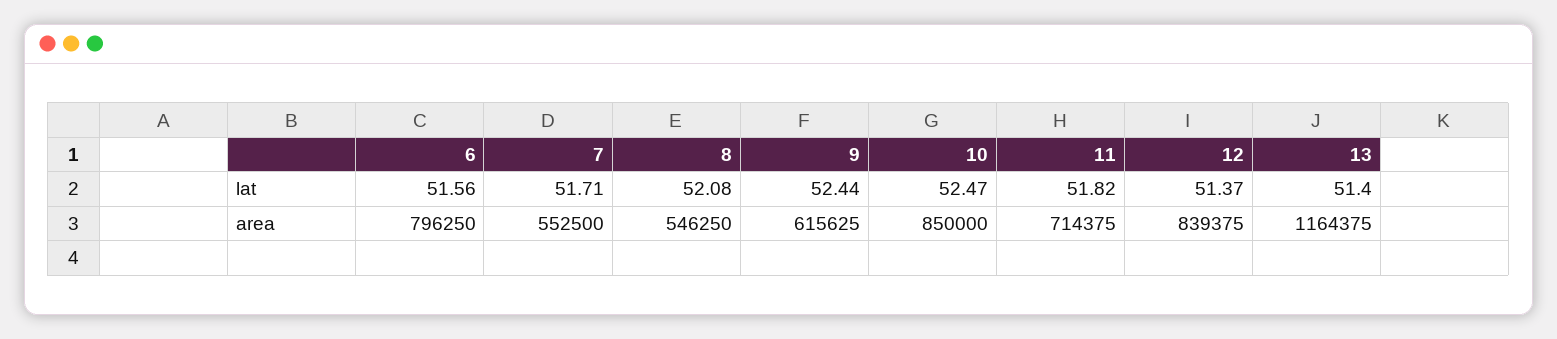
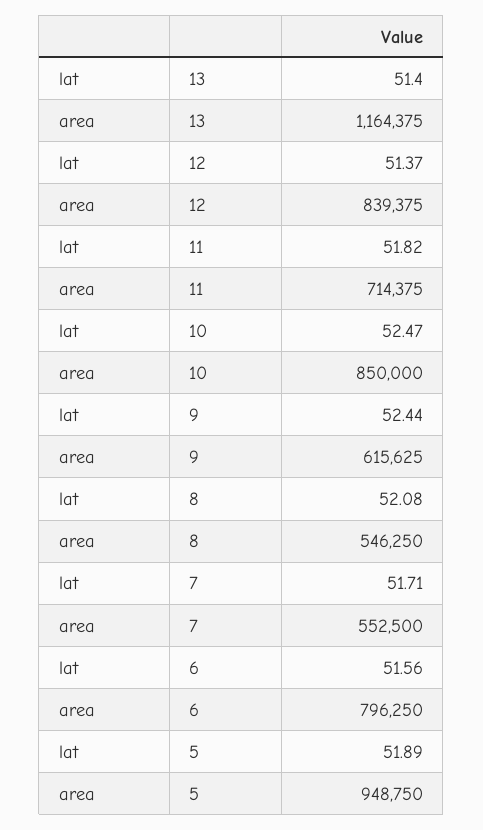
5, lat: none -> 51.89
5, area: none -> 948750

